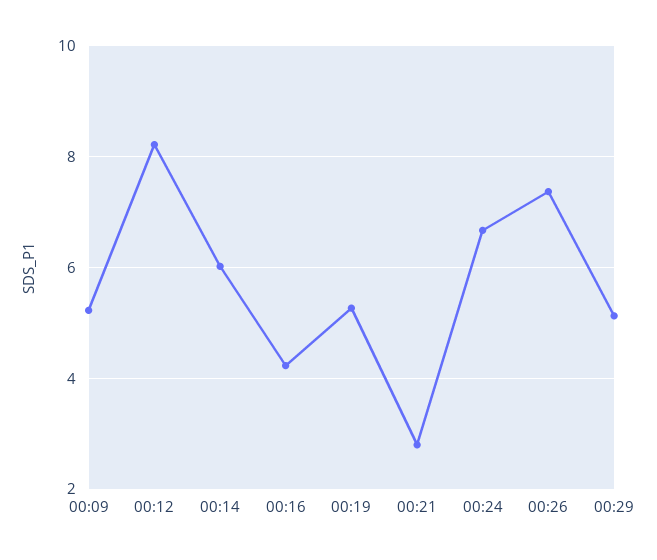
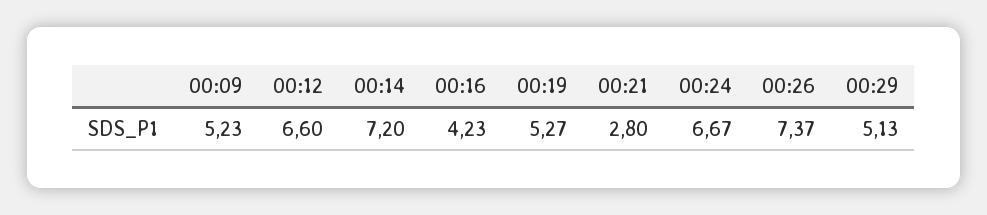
00:12: 8.2 -> 6.6
00:14: 6 -> 7.2

